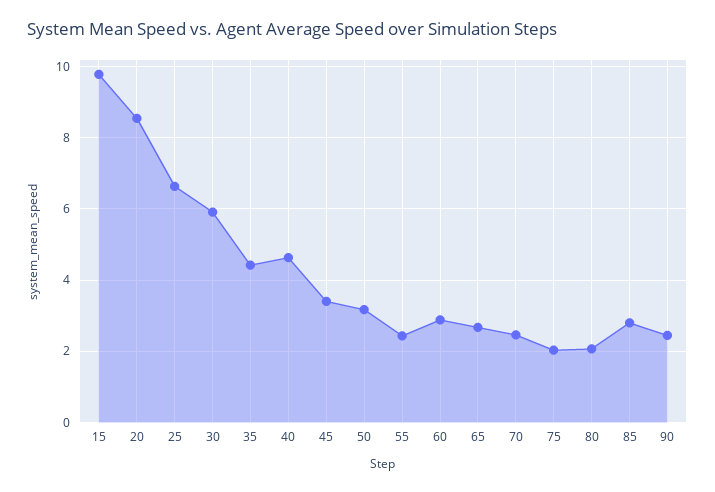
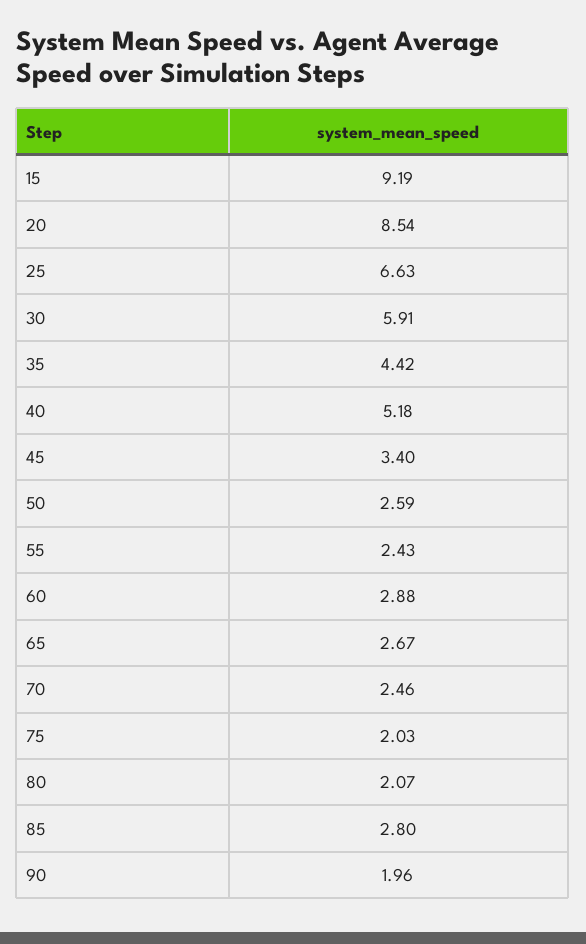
15: 9.8 -> 9.19
40: 4.6 -> 5.18
50: 3.2 -> 2.59
90: 2.4 -> 1.96

